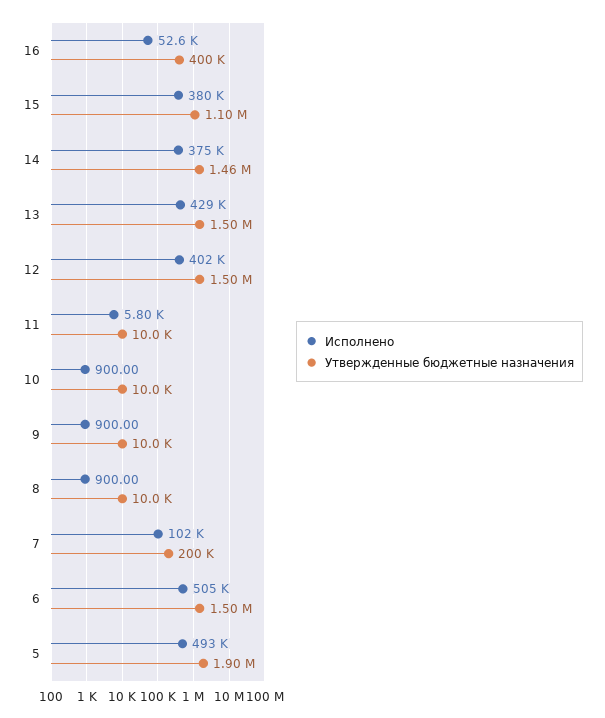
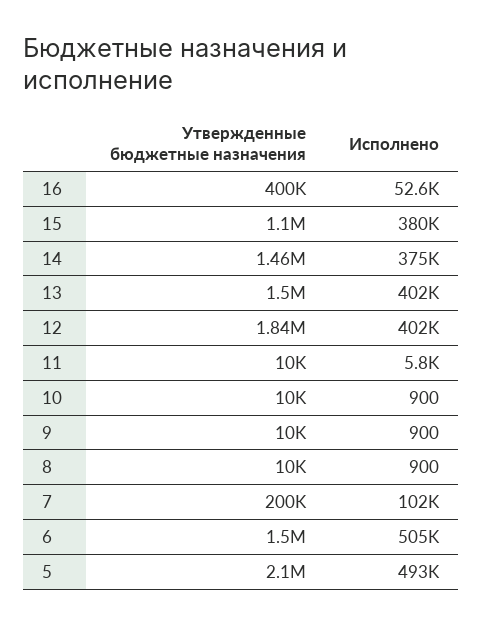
Исполнено, 13: 429000 -> 402000
Утвержденные бюджетные назначения, 12: 1500000 -> 1840000
Утвержденные бюджетные назначения, 5: 1900000 -> 2100000

